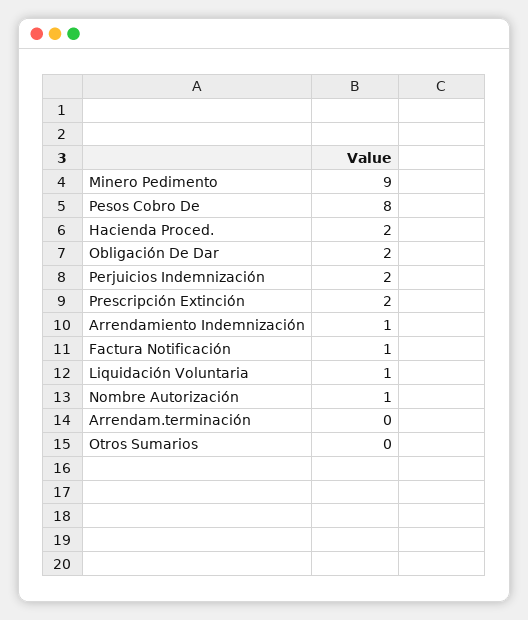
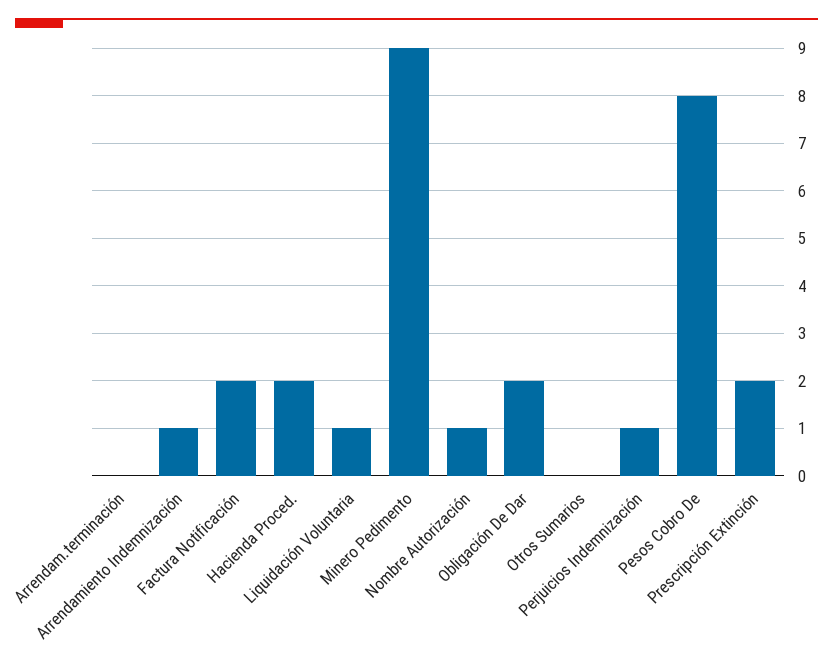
Perjuicios Indemnización: 2 -> 1
Factura Notificación: 1 -> 2

